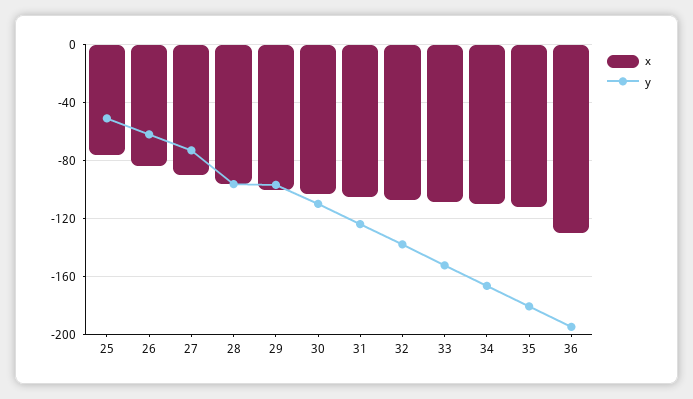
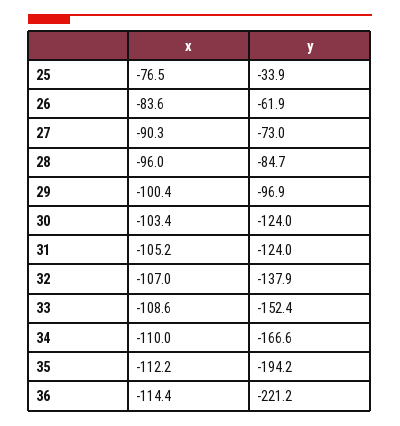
y, 25: -50 -> -33.9
y, 28: -95 -> -84.7
y, 30: -110 -> -124
y, 35: -180 -> -194.2
x, 36: -130 -> -114.4
y, 36: -195 -> -221.2

